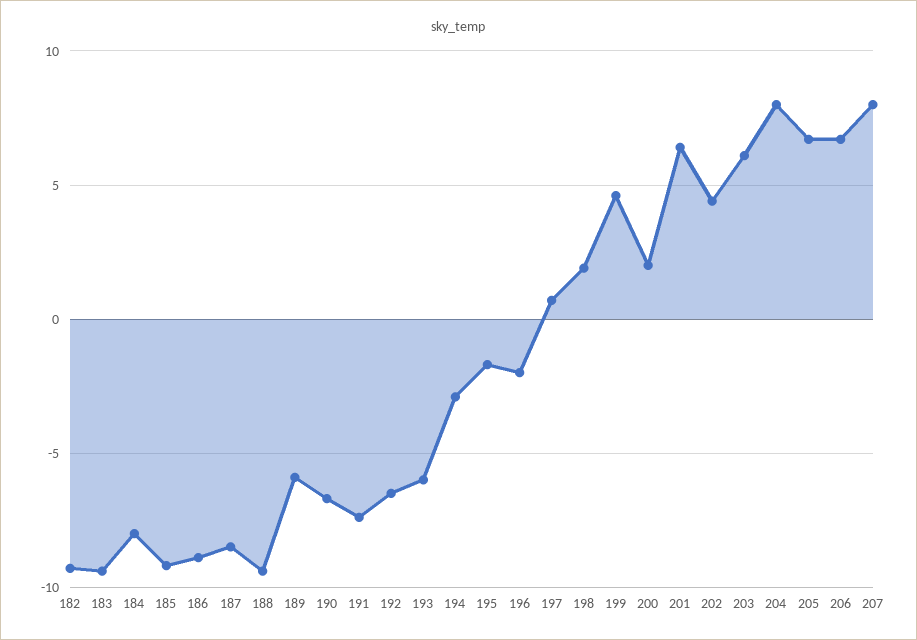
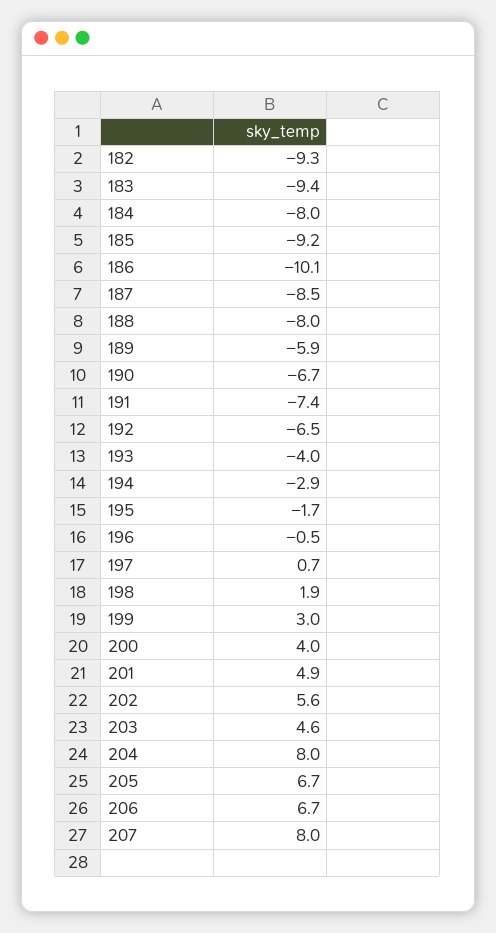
186: -9 -> -10.1
188: -9.5 -> -8
193: -6 -> -4
196: -2 -> -0.5
199: 4.5 -> 3
200: 2 -> 4
201: 6.5 -> 4.9
202: 4.5 -> 5.6
203: 6 -> 4.6

